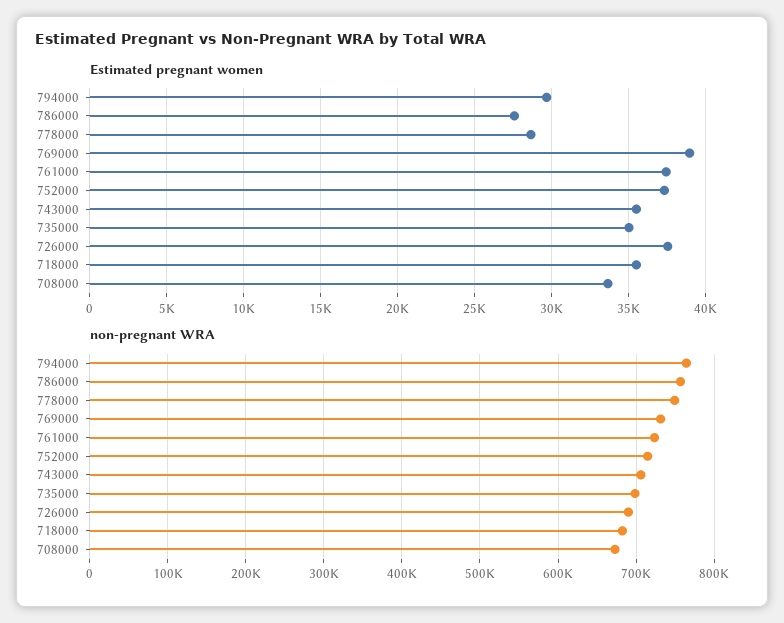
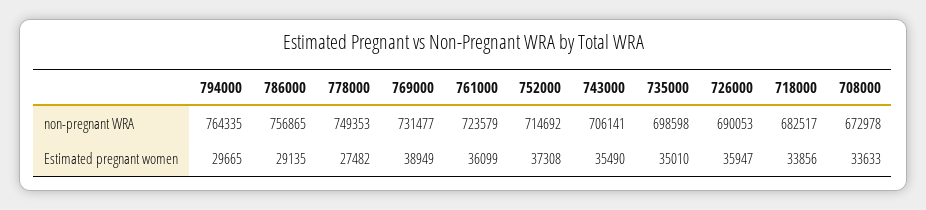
Estimated pregnant women, 786000: 27500 -> 29135
Estimated pregnant women, 778000: 28500 -> 27482
Estimated pregnant women, 761000: 37500 -> 36099
Estimated pregnant women, 726000: 37500 -> 35947
Estimated pregnant women, 718000: 35500 -> 33856

